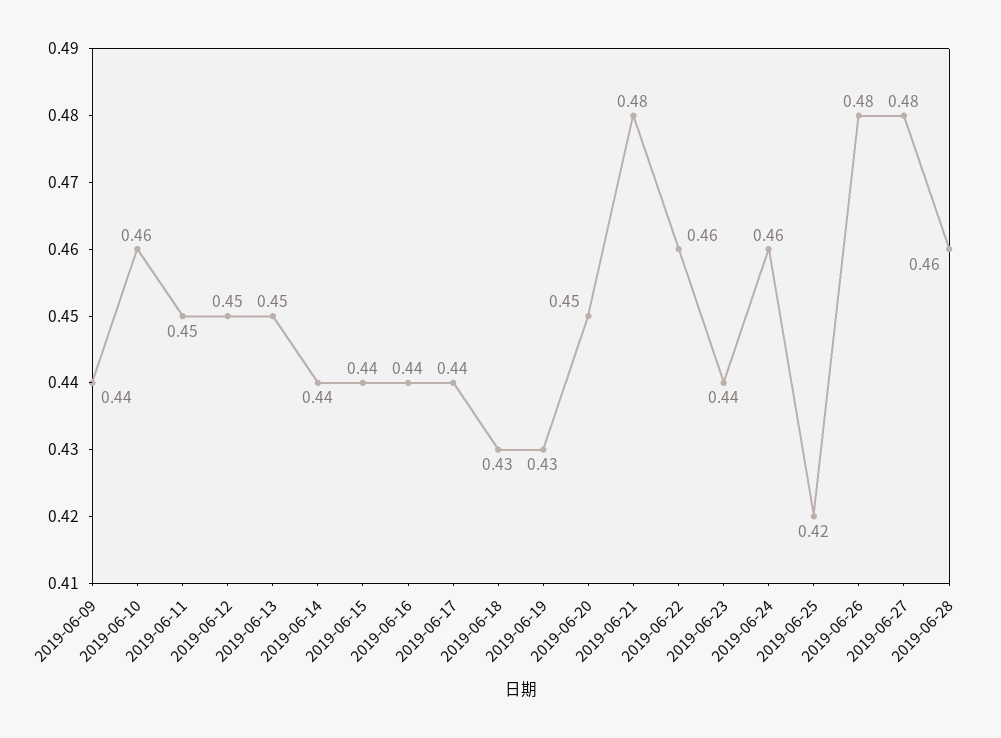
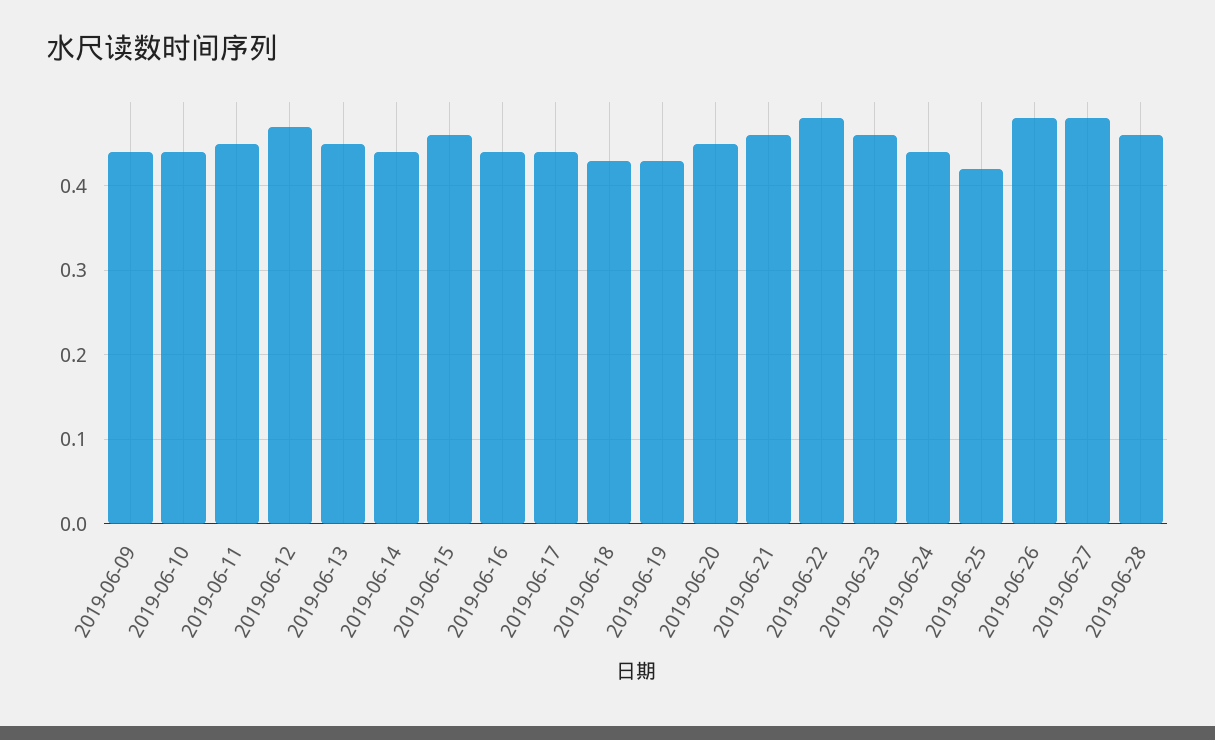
2019-06-10: 0.46 -> 0.44
2019-06-12: 0.45 -> 0.47
2019-06-15: 0.44 -> 0.46
2019-06-21: 0.48 -> 0.46
2019-06-22: 0.46 -> 0.48
2019-06-23: 0.44 -> 0.46
2019-06-24: 0.46 -> 0.44

